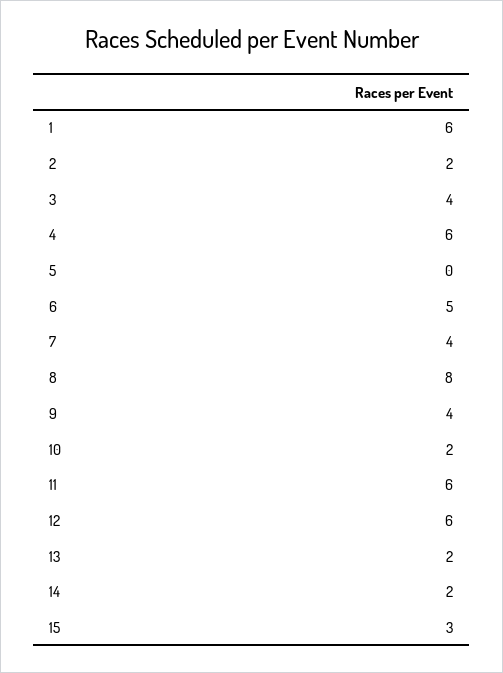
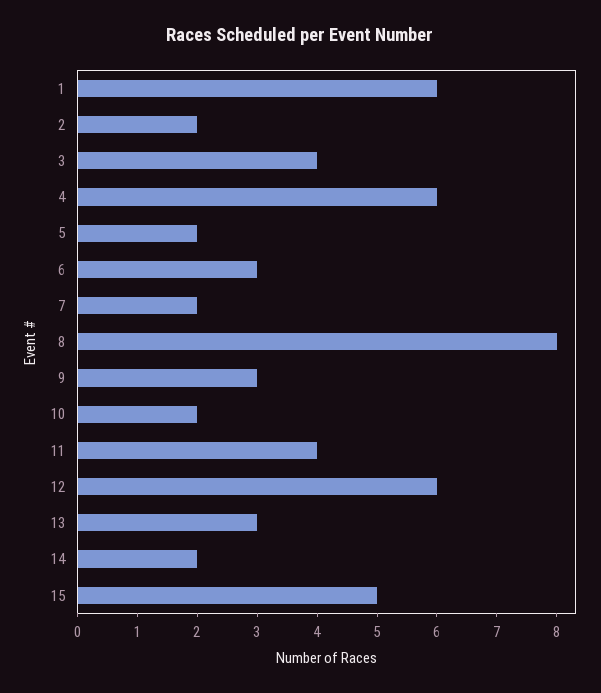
5: 0 -> 2
6: 5 -> 3
7: 4 -> 2
9: 4 -> 3
11: 6 -> 4
13: 2 -> 3
15: 3 -> 5

